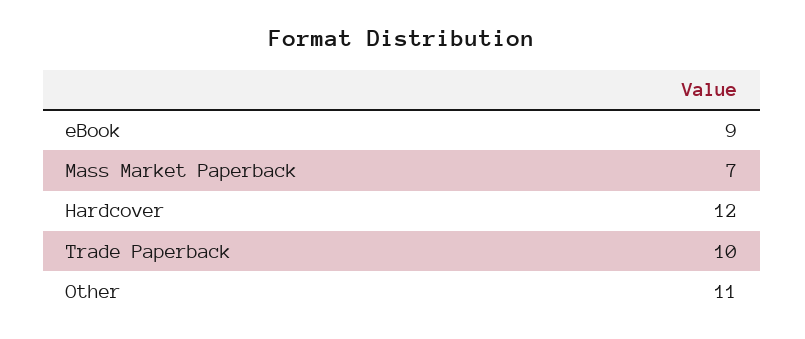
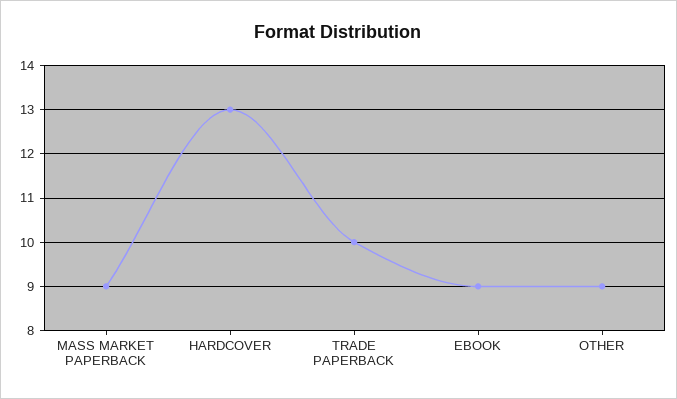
Mass Market Paperback: 7 -> 9
Hardcover: 12 -> 13
Other: 11 -> 9

